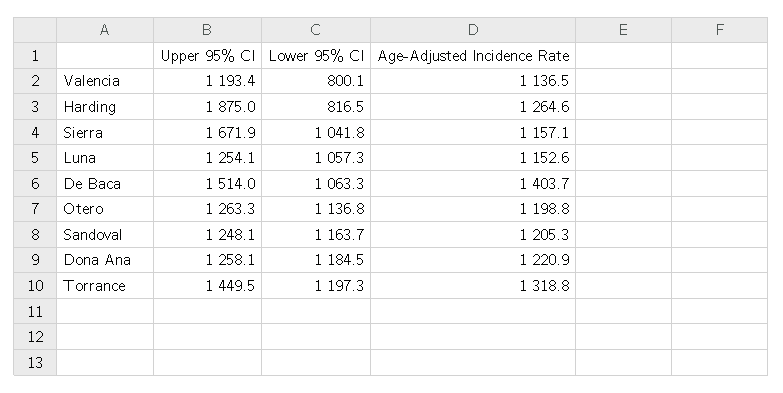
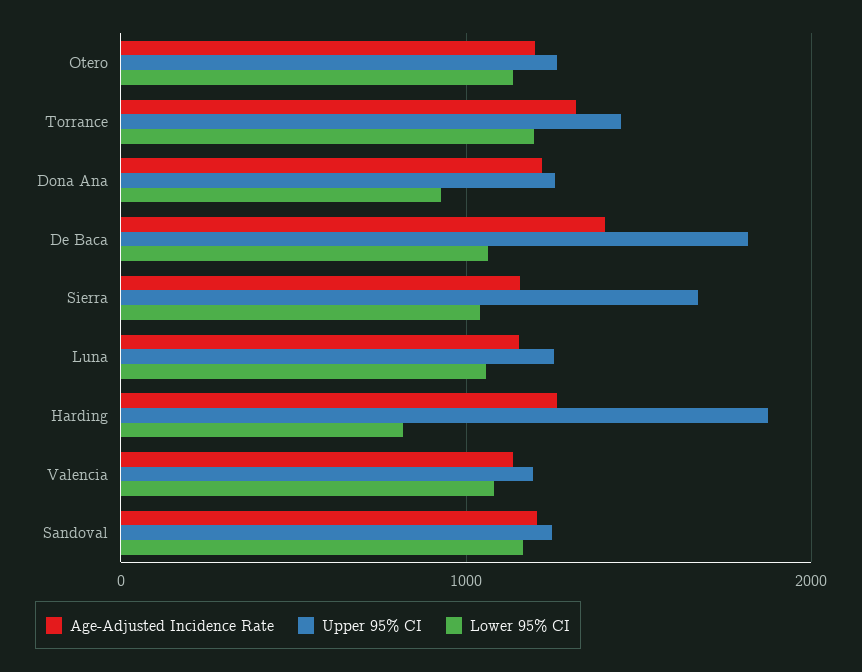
Lower 95% CI, Valencia: 800.1 -> 1100
Upper 95% CI, De Baca: 1514 -> 1800
Lower 95% CI, Dona Ana: 1184.5 -> 900

